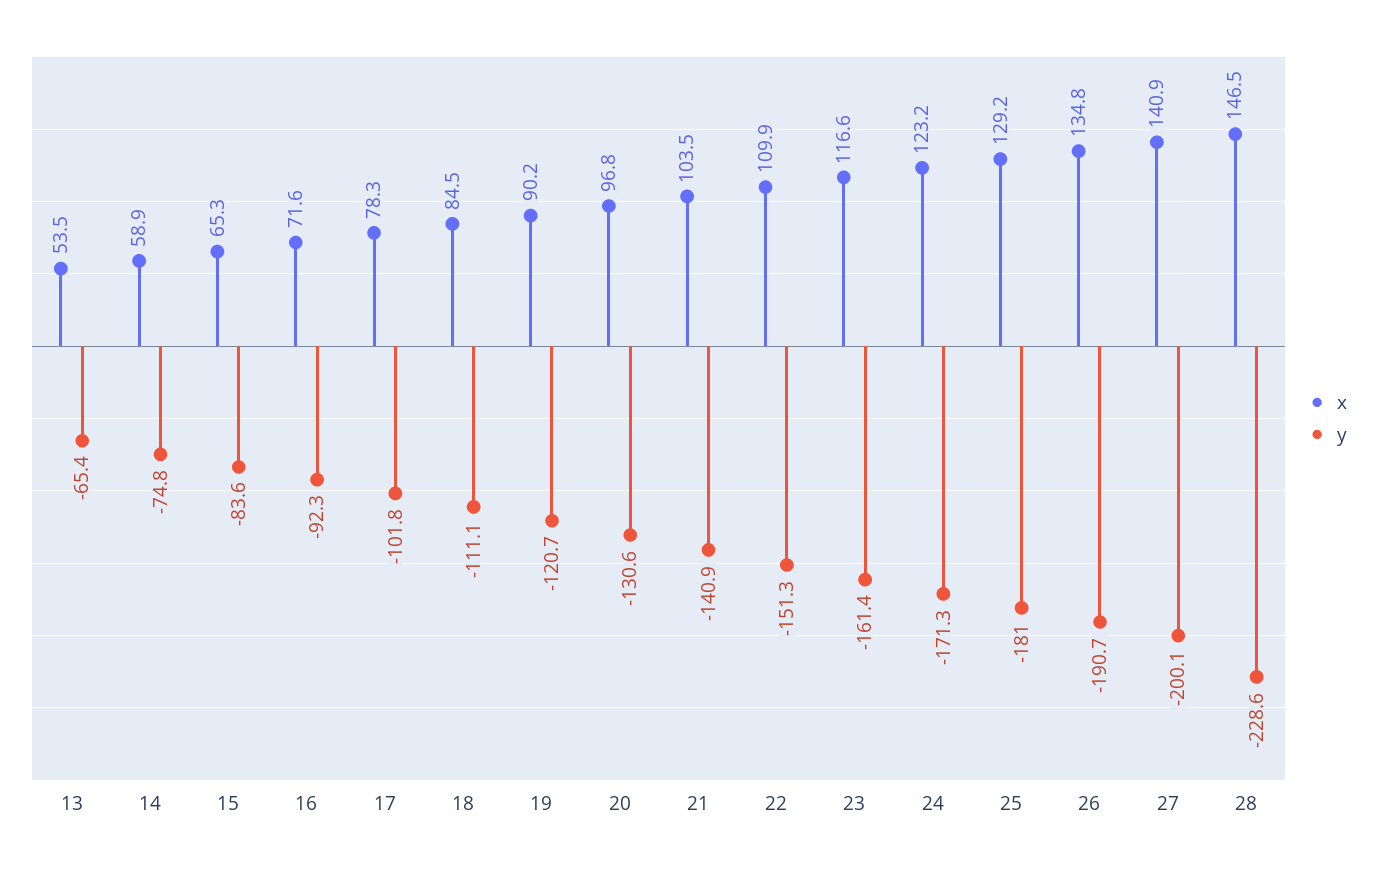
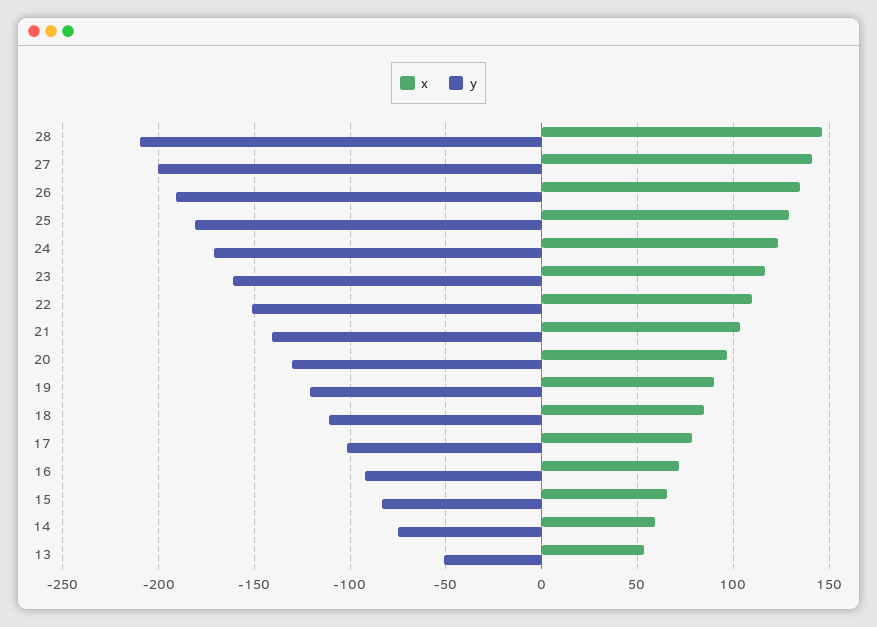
y, 13: -65.4 -> -50
y, 28: -228.6 -> -210

